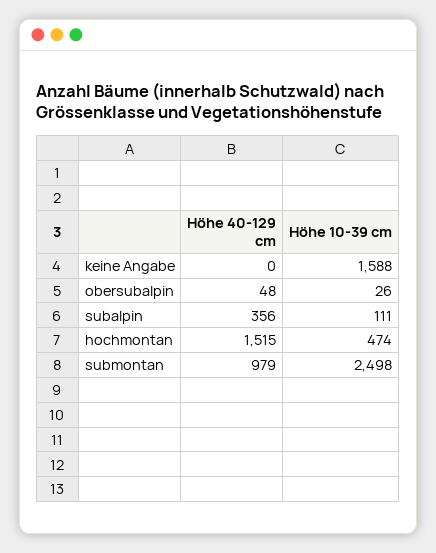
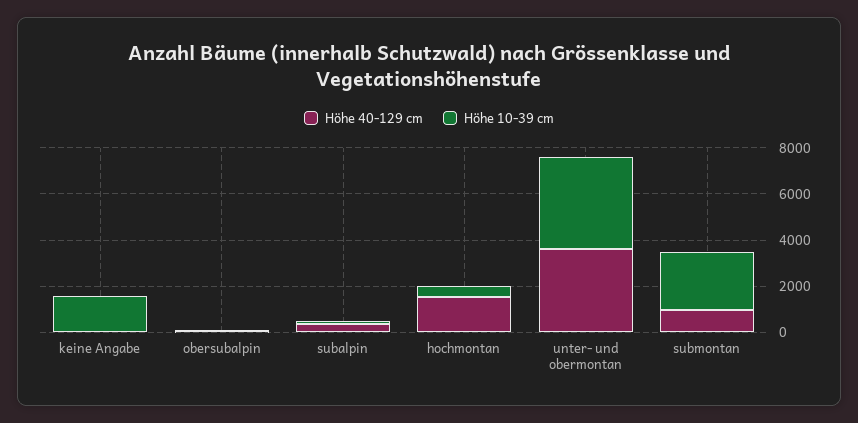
Höhe 40-129 cm, unter- und obermontan: none -> 3500
Höhe 10-39 cm, unter- und obermontan: none -> 4000

